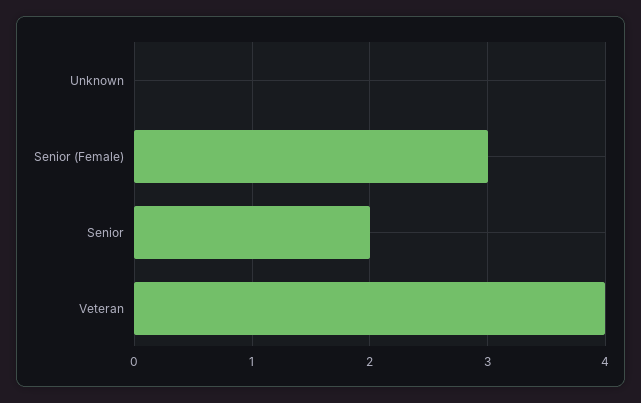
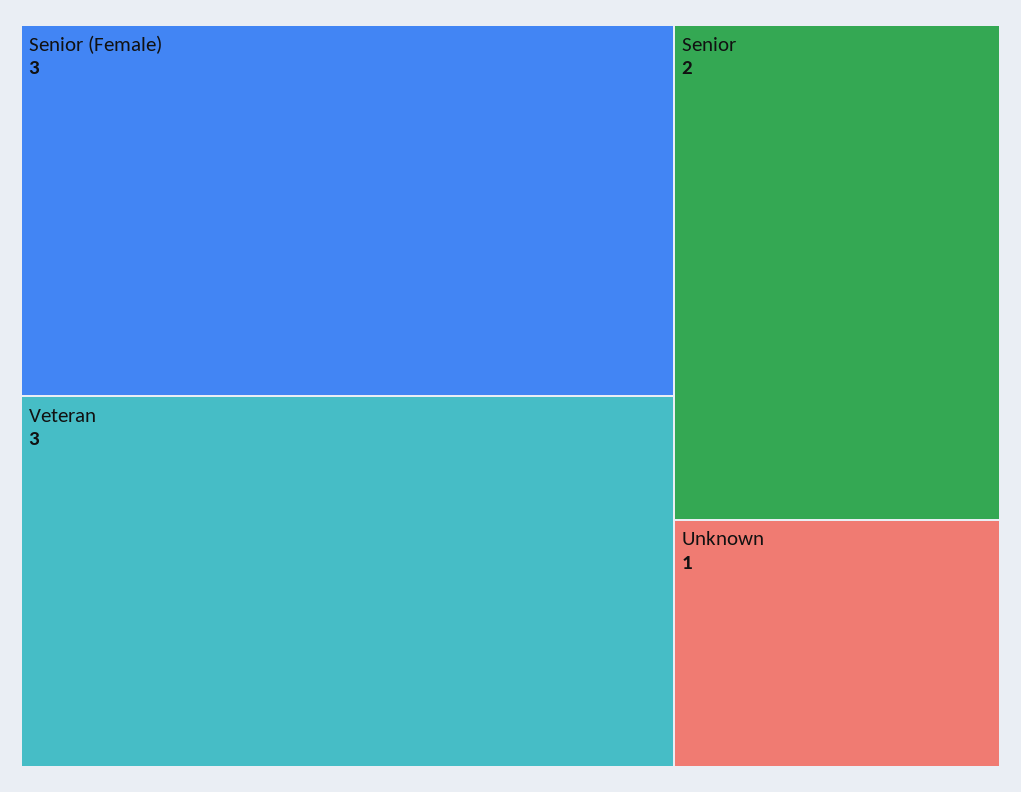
Unknown: 0 -> 1
Veteran: 4 -> 3

